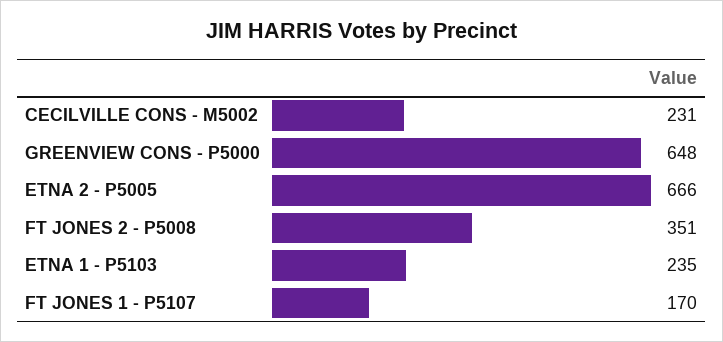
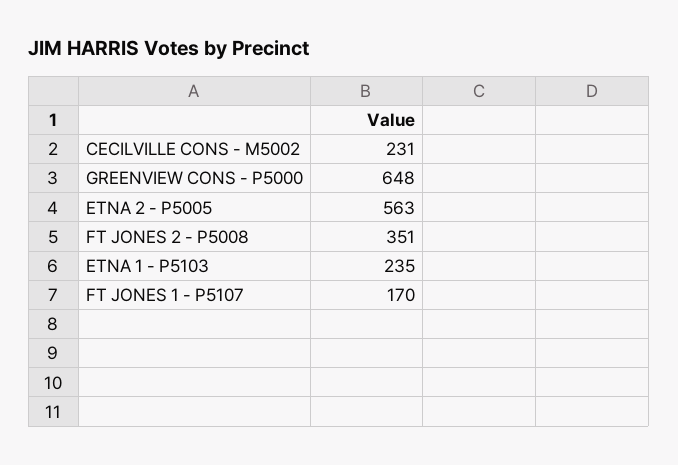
ETNA 2 - P5005: 666 -> 563

